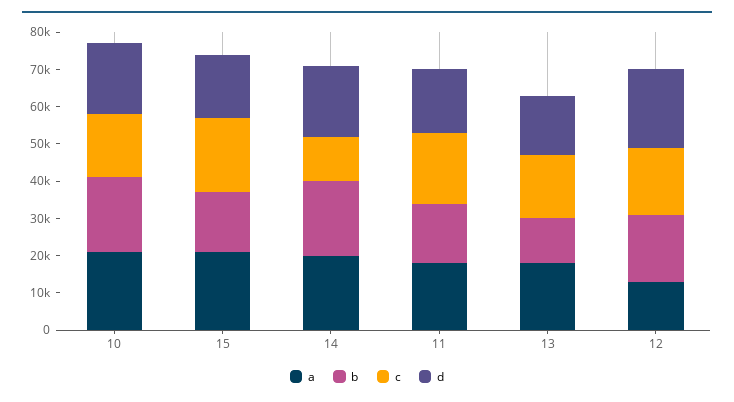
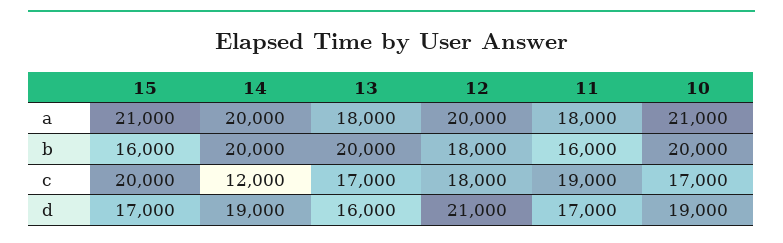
b, 13: 12500 -> 20000
a, 12: 12500 -> 20000

